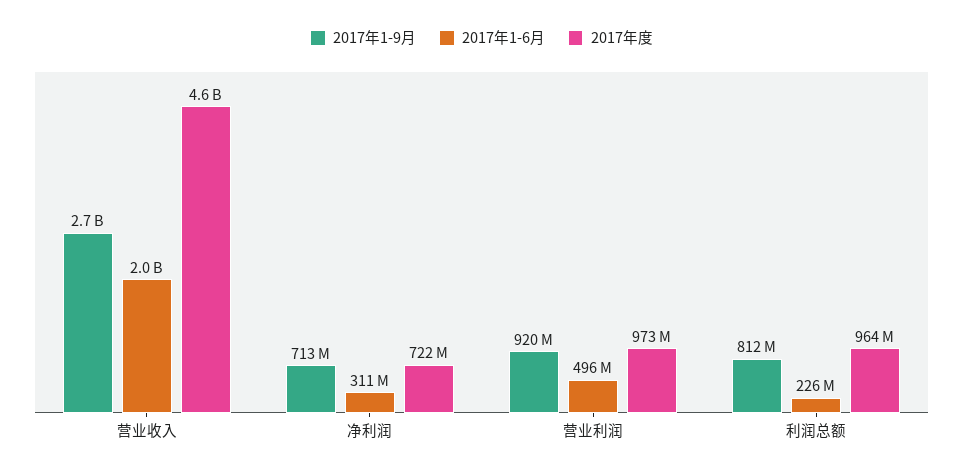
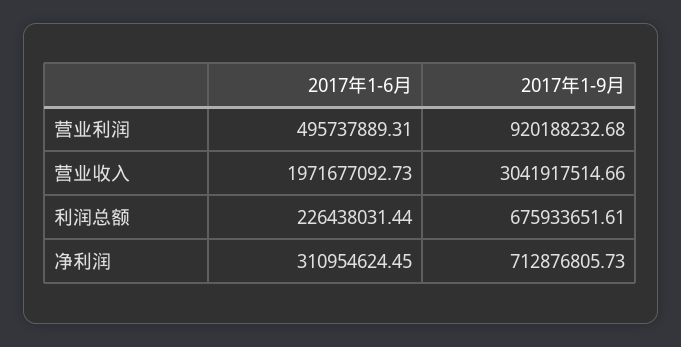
2017年1-9月, 营业收入: 2700000000 -> 3041917514.66
2017年度, 营业收入: 4600000000 -> none
2017年度, 净利润: 722000000 -> none
2017年度, 营业利润: 973000000 -> none
2017年1-9月, 利润总额: 812000000 -> 675933651.61
2017年度, 利润总额: 964000000 -> none

